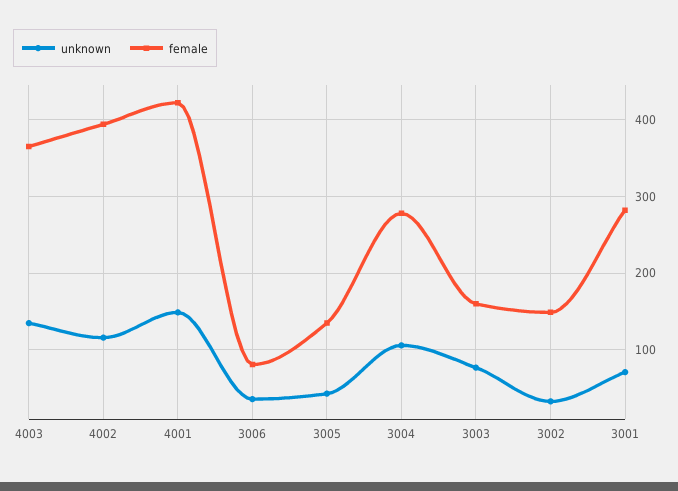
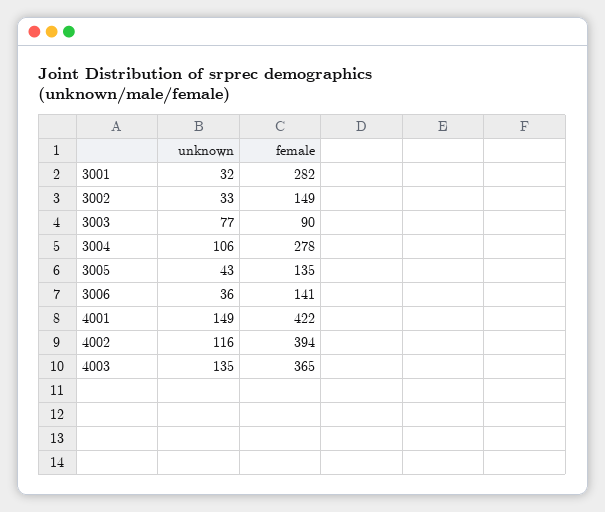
female, 3006: 80 -> 141
female, 3003: 160 -> 90
unknown, 3001: 70 -> 32

